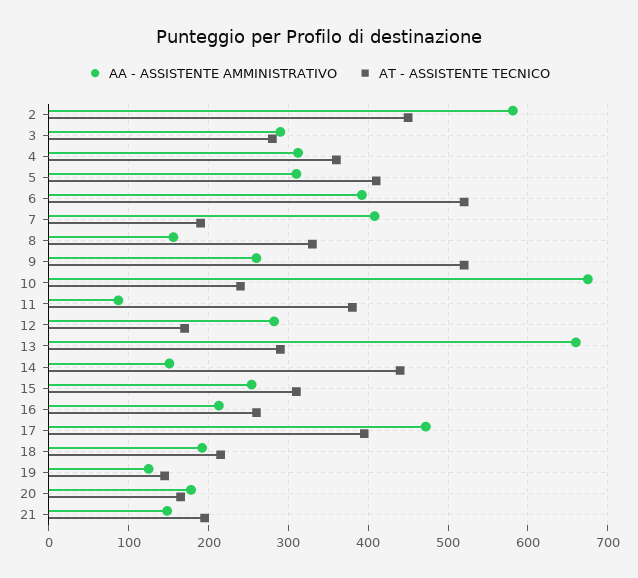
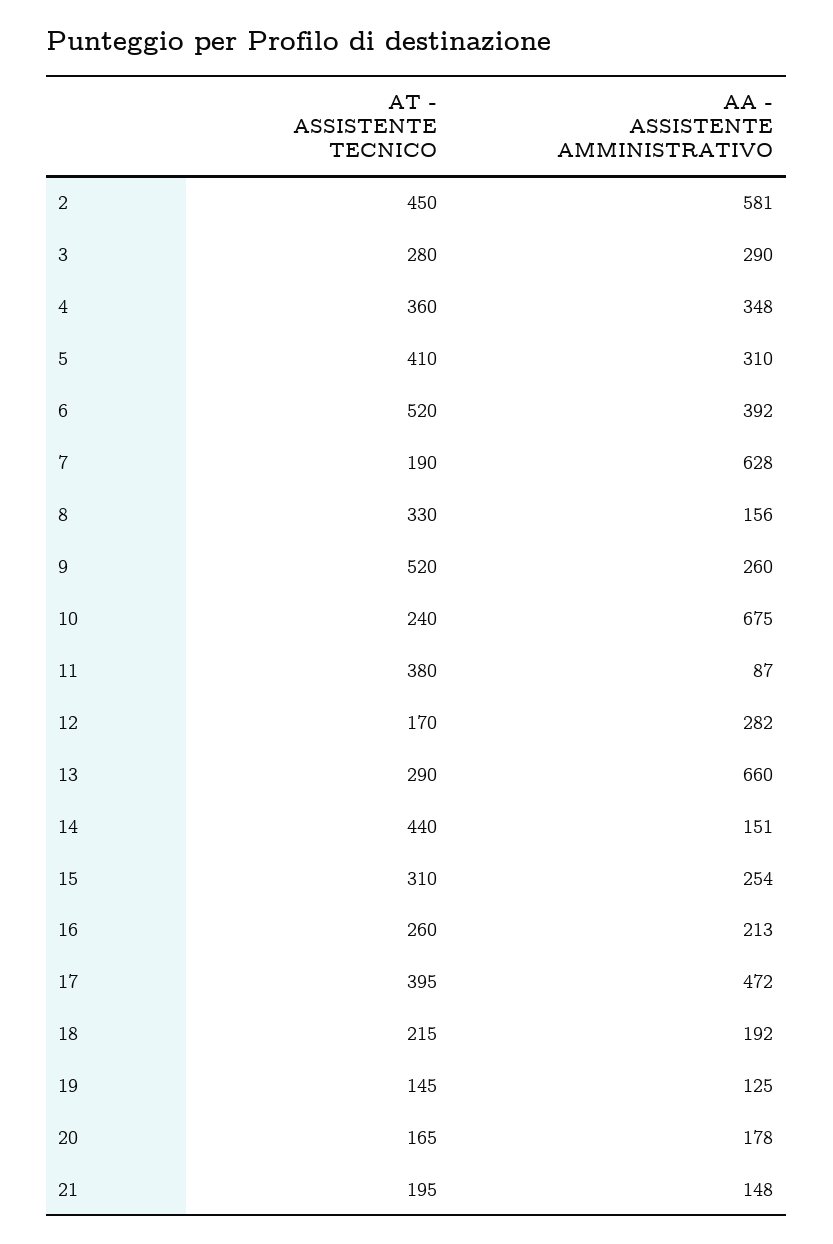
AA - ASSISTENTE AMMINISTRATIVO, 4: 310 -> 348
AA - ASSISTENTE AMMINISTRATIVO, 7: 410 -> 628

